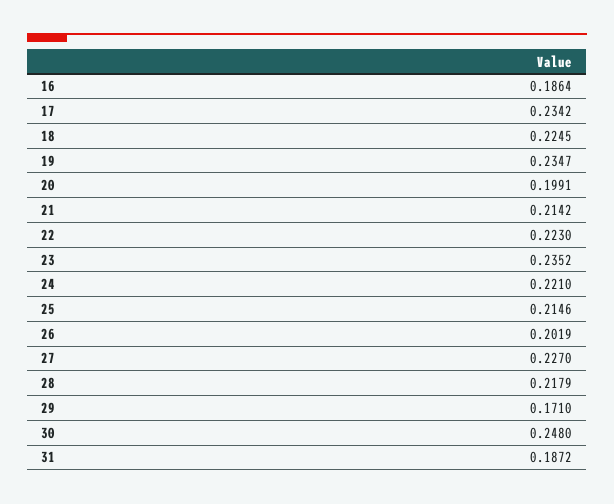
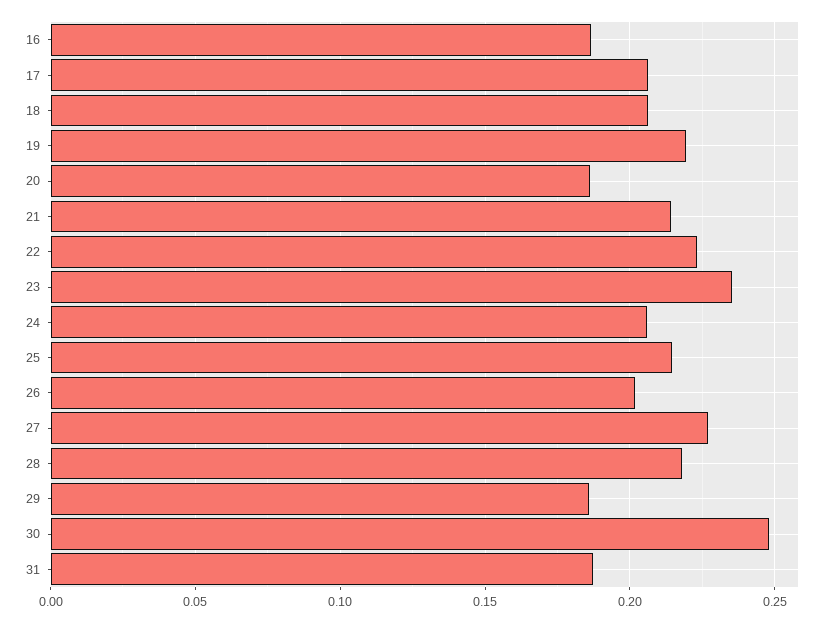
17: 0.2342 -> 0.205
18: 0.2245 -> 0.205
19: 0.2347 -> 0.22
20: 0.1991 -> 0.185
24: 0.221 -> 0.205
29: 0.171 -> 0.185

